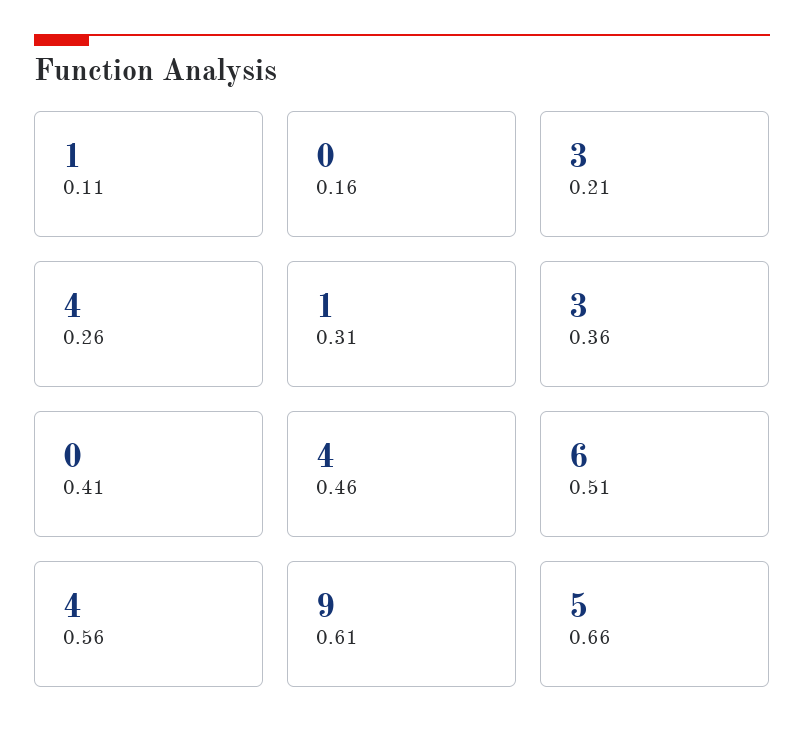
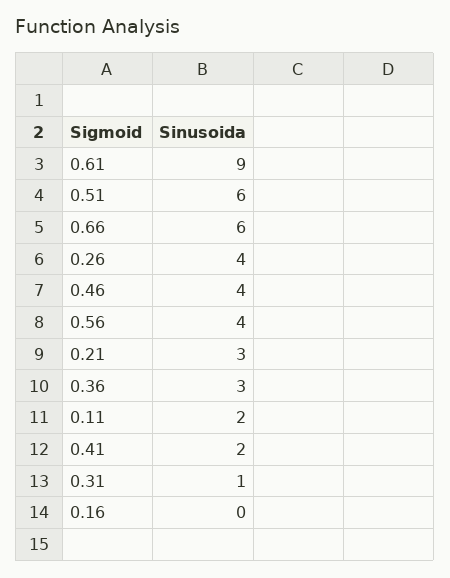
0.11: 1 -> 2
0.41: 0 -> 2
0.66: 5 -> 6

